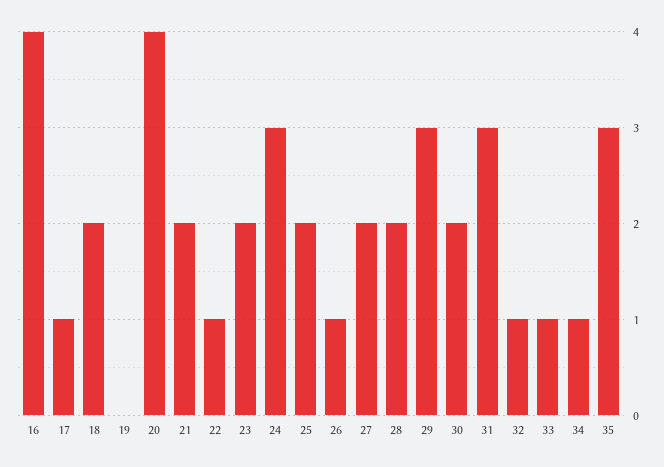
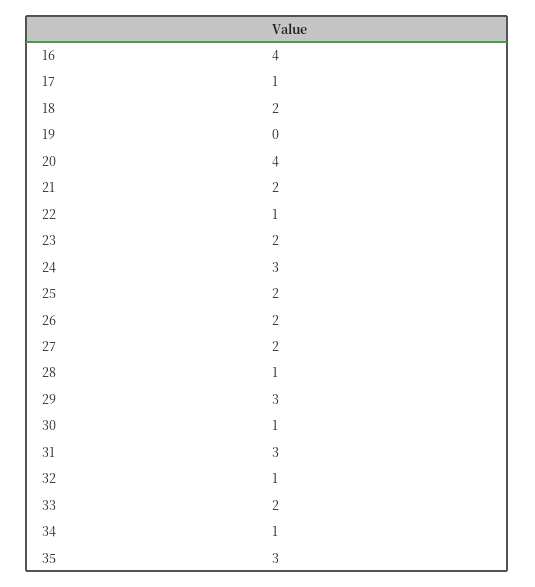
26: 1 -> 2
28: 2 -> 1
30: 2 -> 1
33: 1 -> 2

